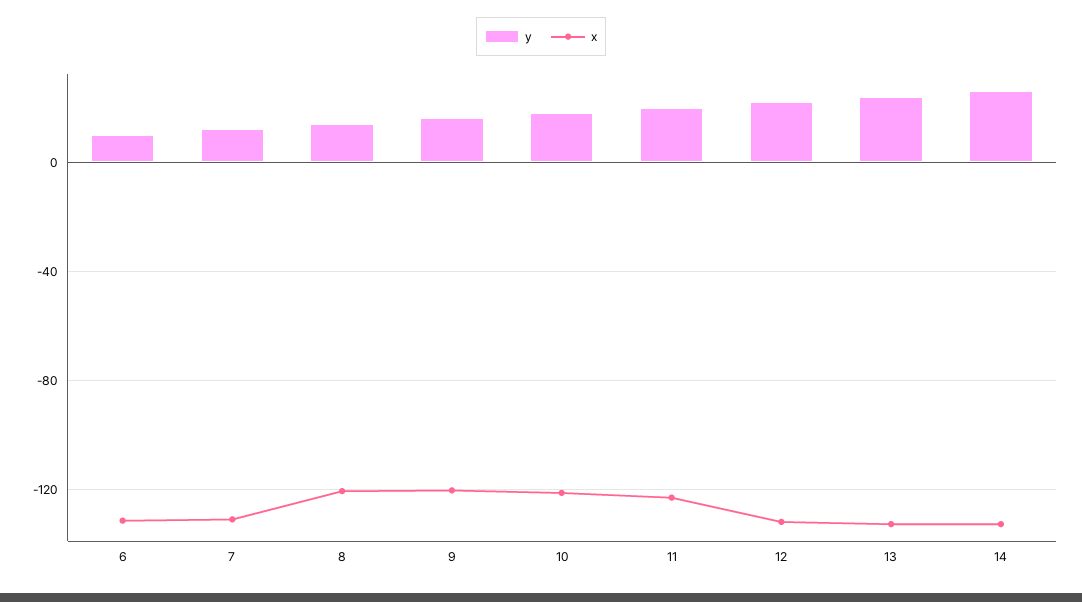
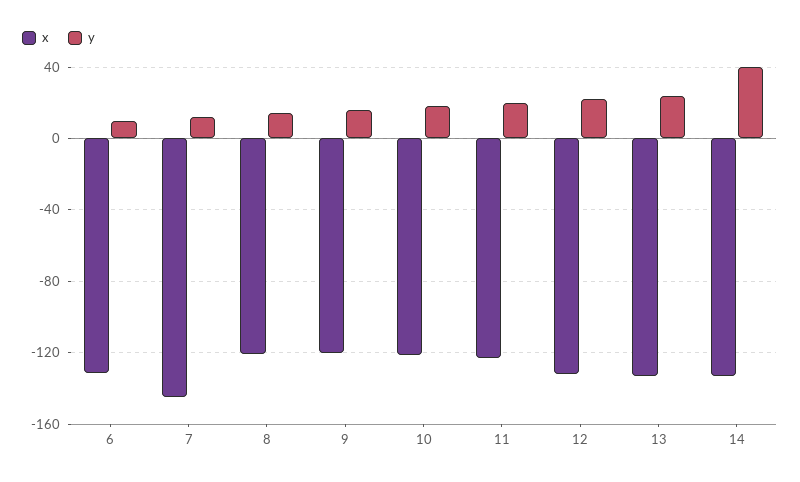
x, 7: -130 -> -145
y, 14: 25 -> 40

